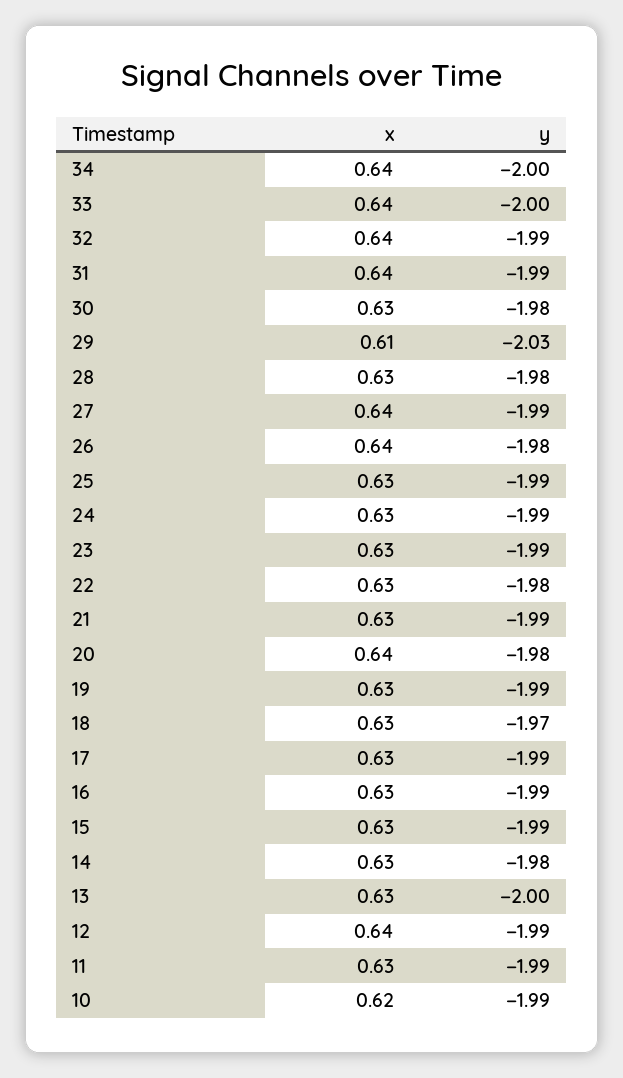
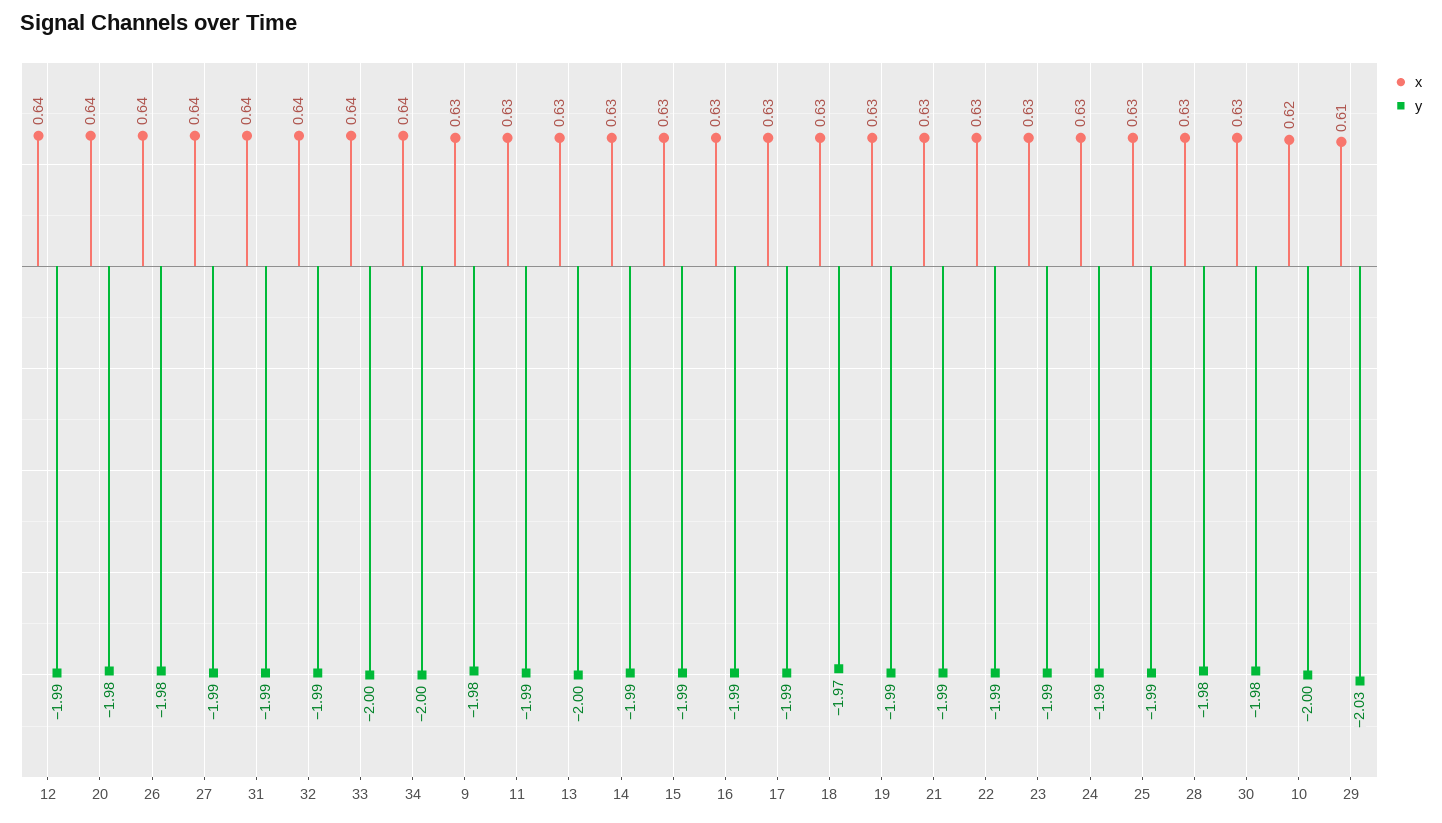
y, 22: -1.98 -> -1.99
y, 14: -1.98 -> -1.99
y, 10: -1.99 -> -2
x, 9: none -> 0.63
y, 9: none -> -1.98

